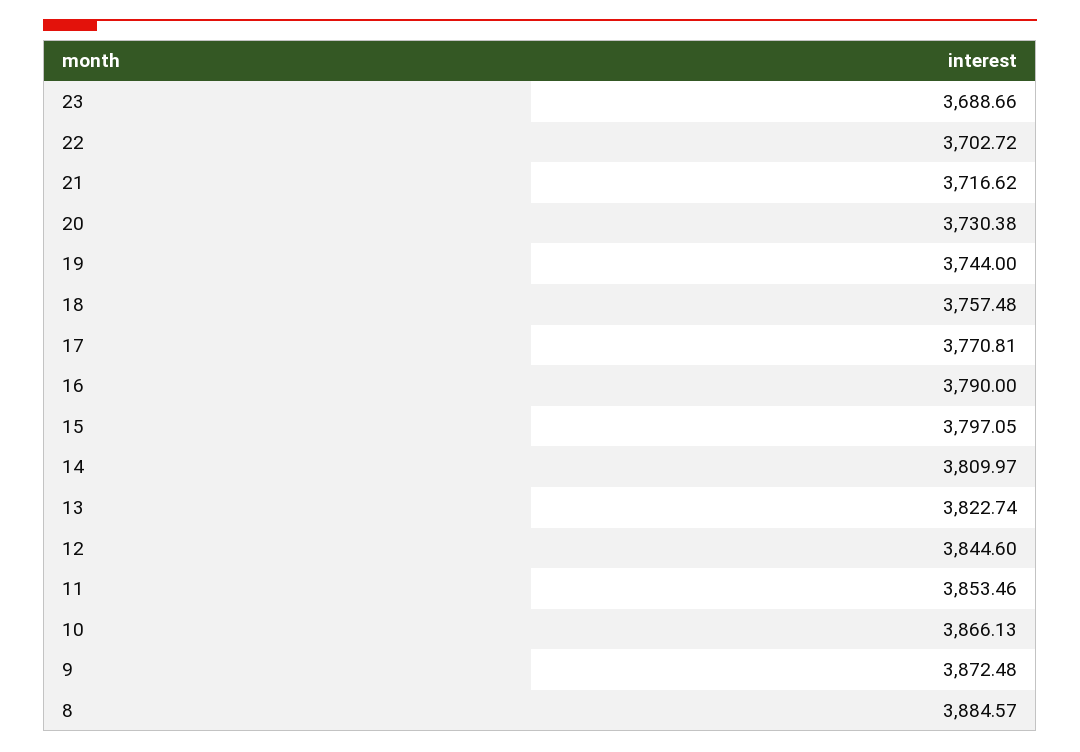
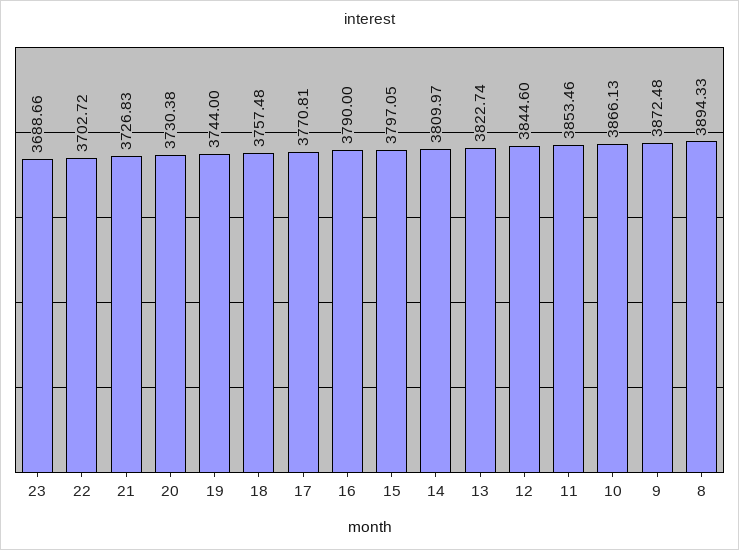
21: 3716.62 -> 3726.83
8: 3884.57 -> 3894.33

